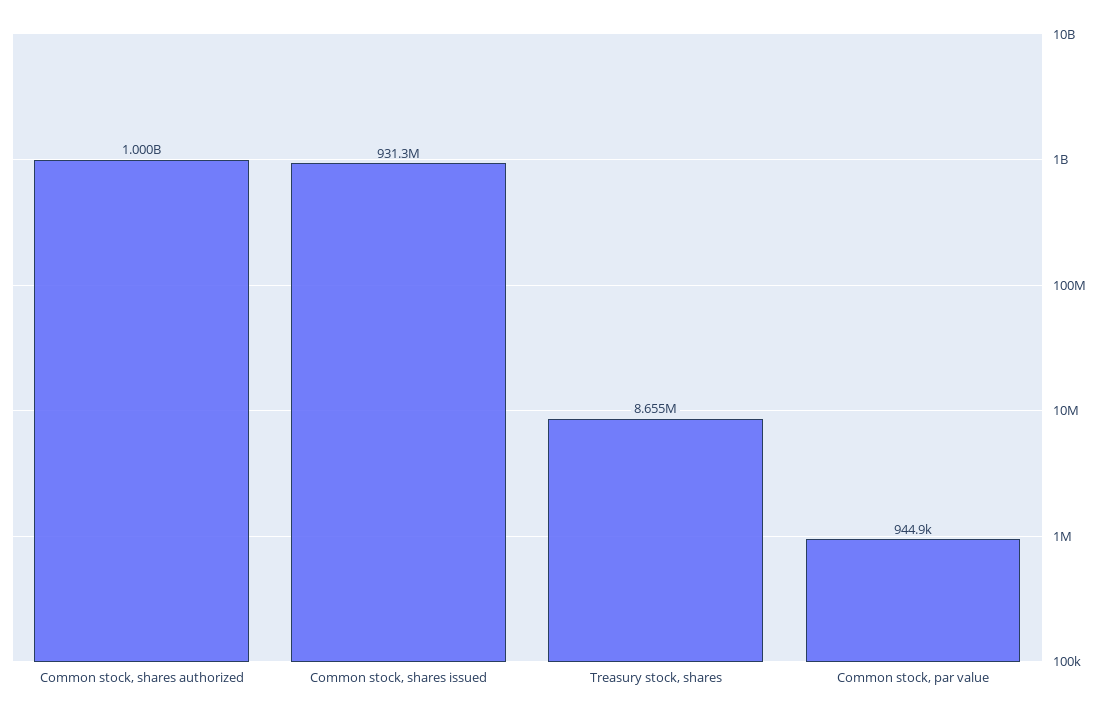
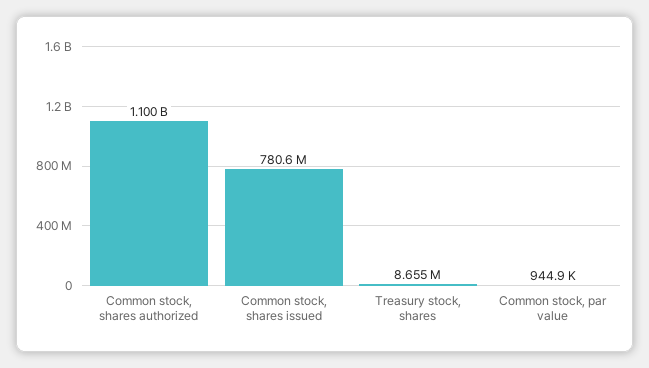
Common stock, shares authorized: 1000000000 -> 1100000000
Common stock, shares issued: 931300000 -> 780600000

